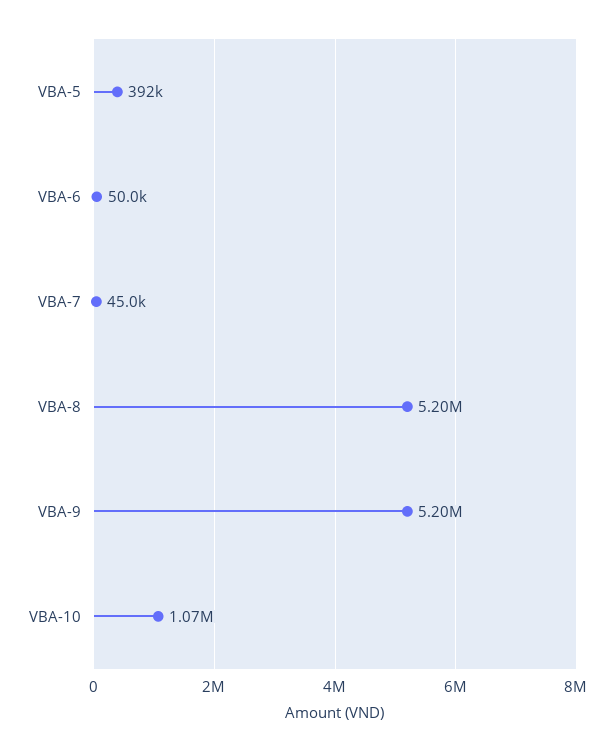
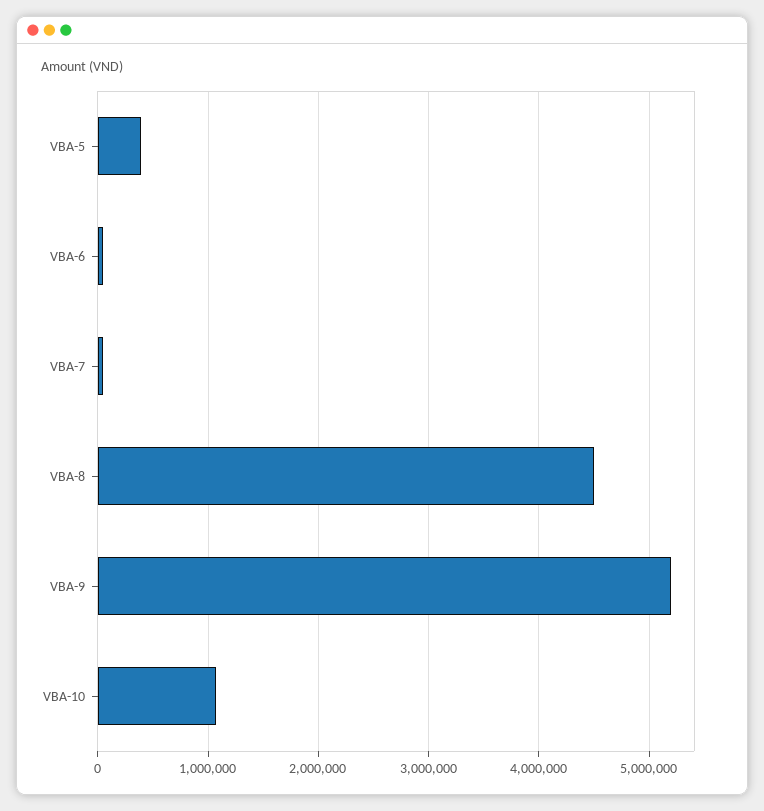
VBA-8: 5200000 -> 4500000

